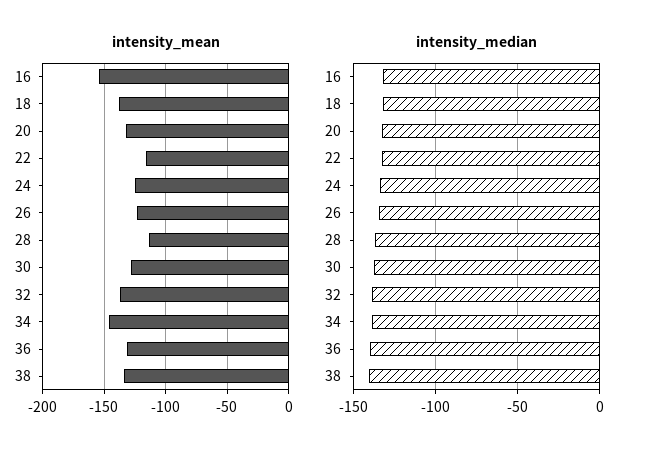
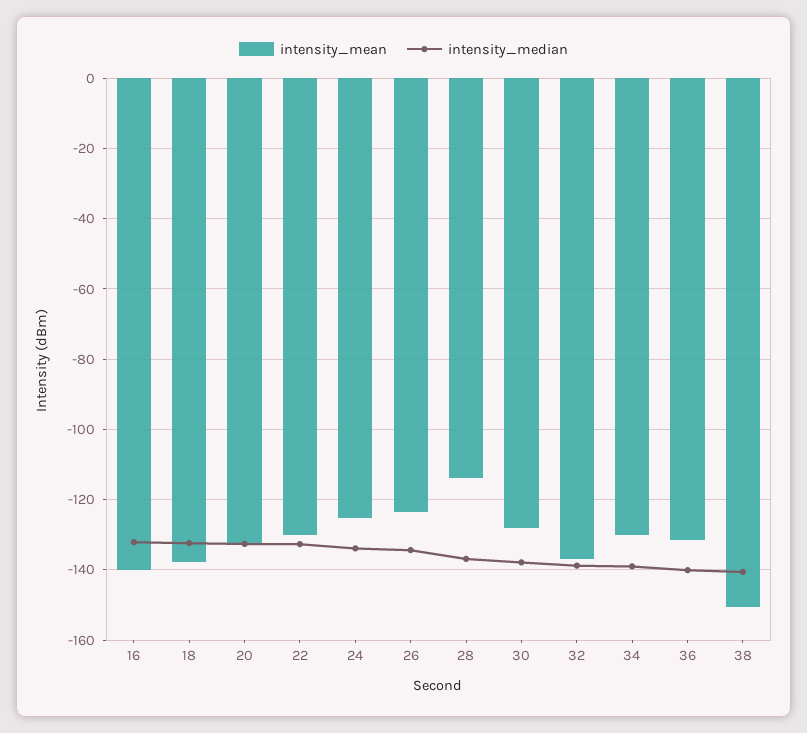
intensity_mean, 16: -155 -> -140
intensity_mean, 22: -115 -> -130
intensity_mean, 34: -145 -> -130
intensity_mean, 38: -135 -> -150

